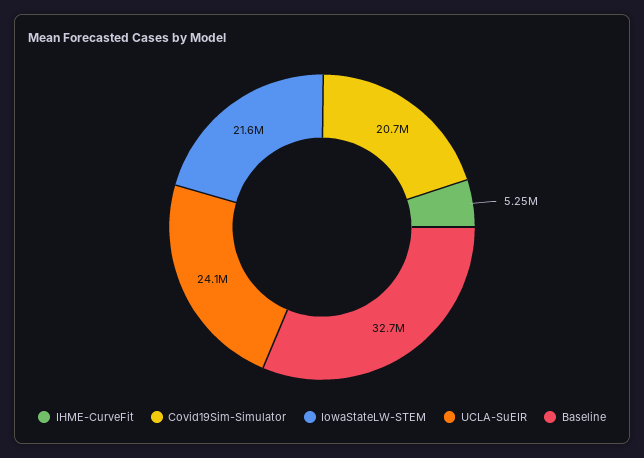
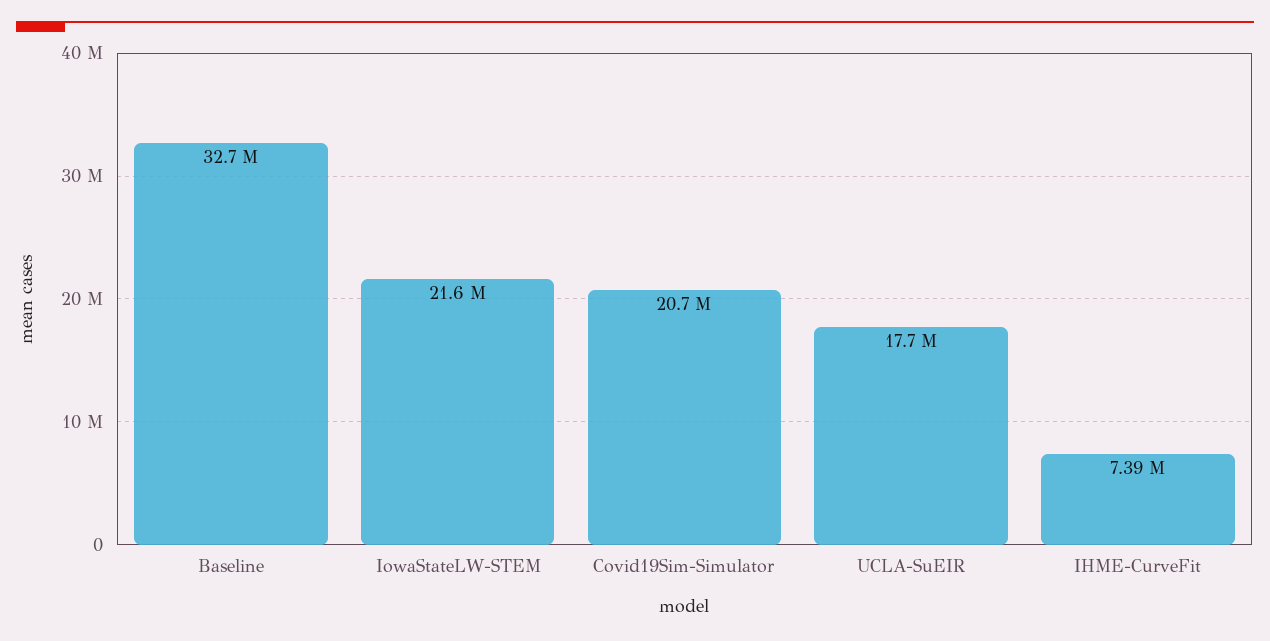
IHME-CurveFit: 5250000 -> 7390000
UCLA-SuEIR: 24100000 -> 17700000

